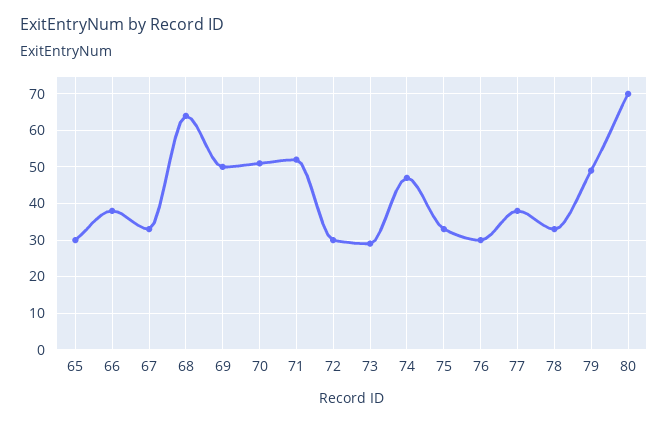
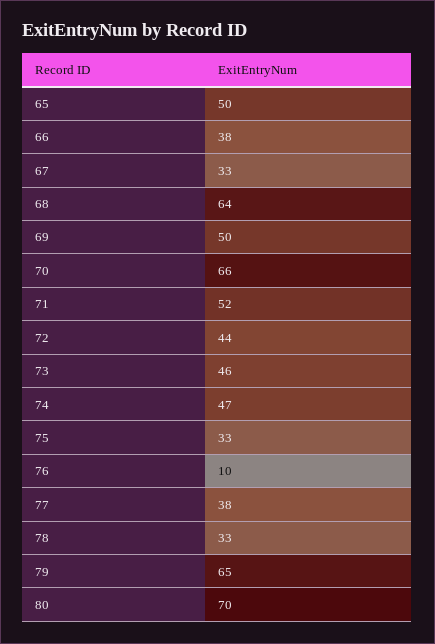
65: 30 -> 50
70: 50 -> 66
72: 30 -> 44
73: 30 -> 46
76: 30 -> 10
79: 50 -> 65

